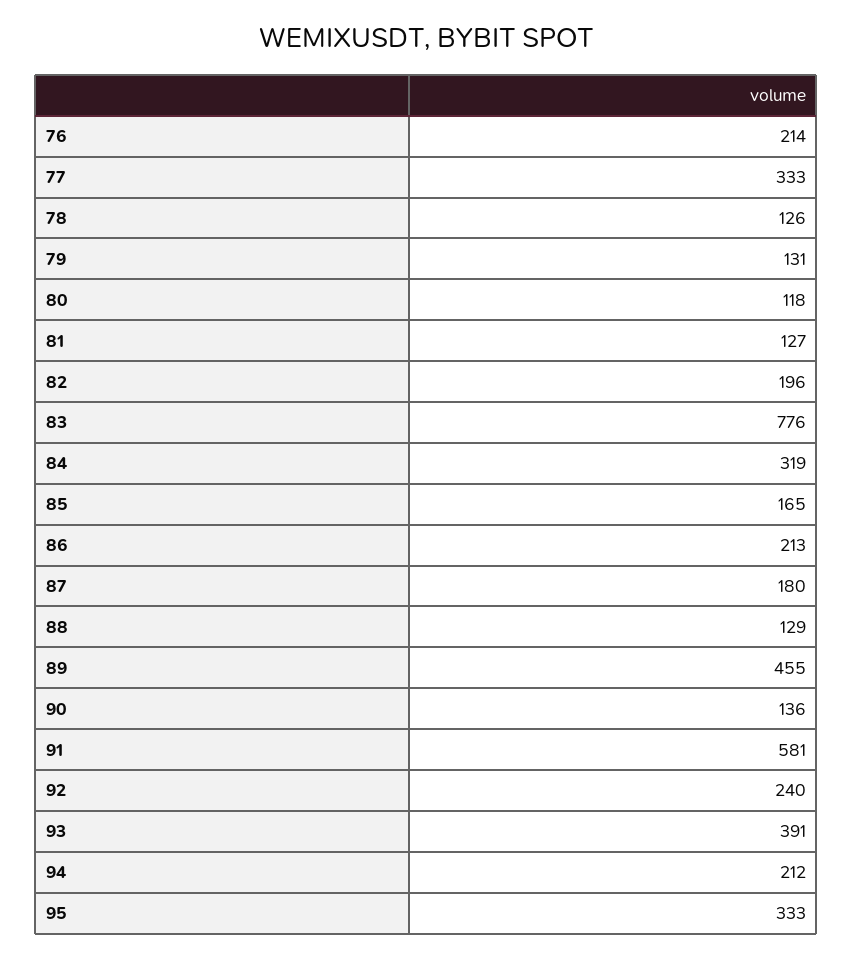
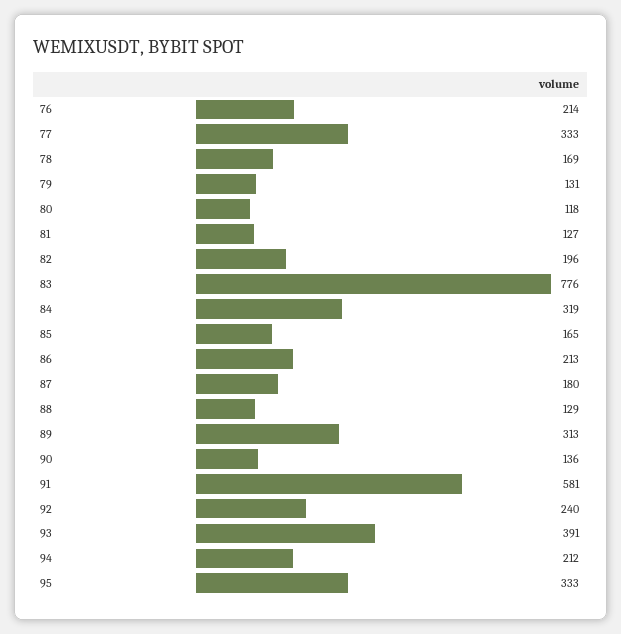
78: 126 -> 169
89: 455 -> 313

